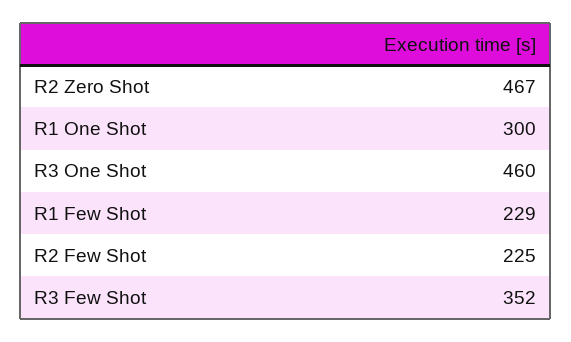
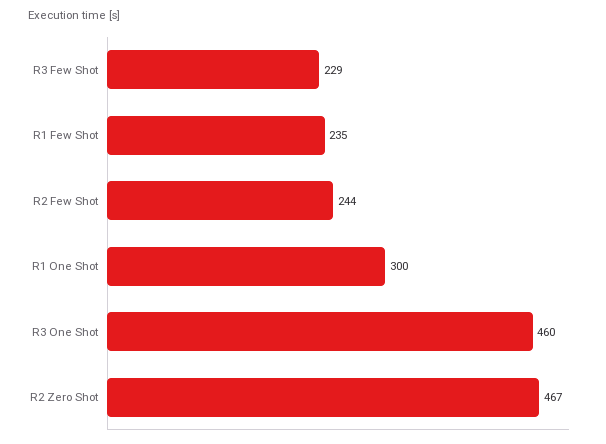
R1 Few Shot: 229 -> 235
R2 Few Shot: 225 -> 244
R3 Few Shot: 352 -> 229

